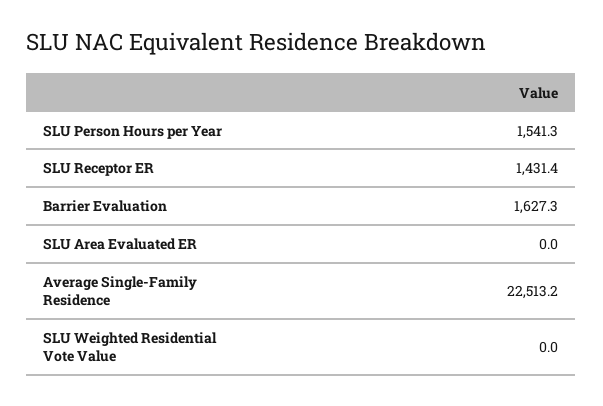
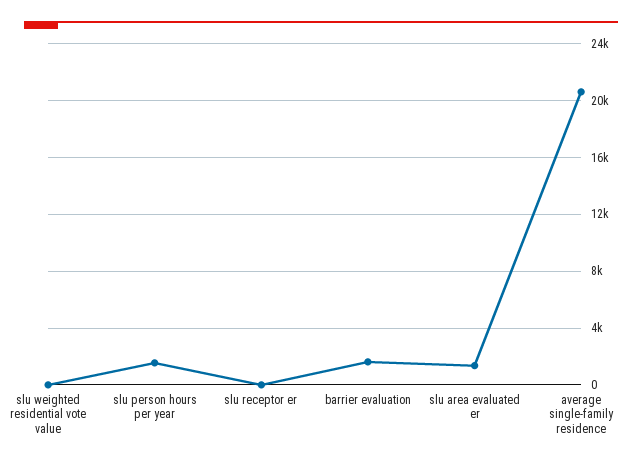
SLU Receptor ER: 1431.4 -> 0
SLU Area Evaluated ER: 0 -> 1500
Average Single-Family Residence: 22513.2 -> 20500

